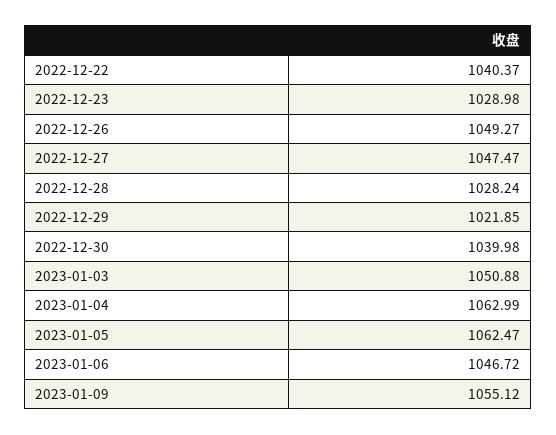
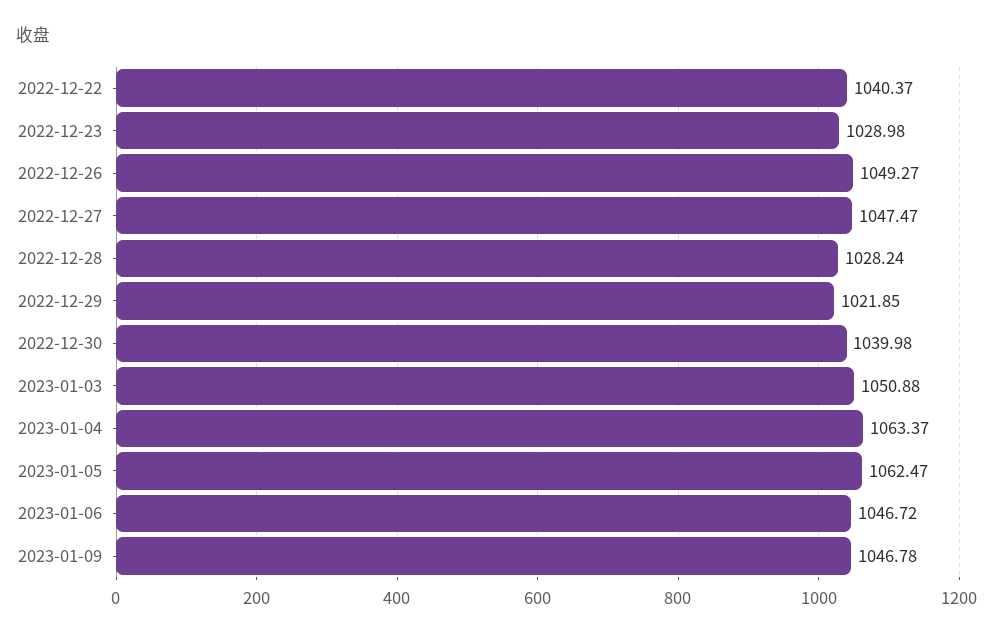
2023-01-04: 1062.99 -> 1063.37
2023-01-09: 1055.12 -> 1046.78

